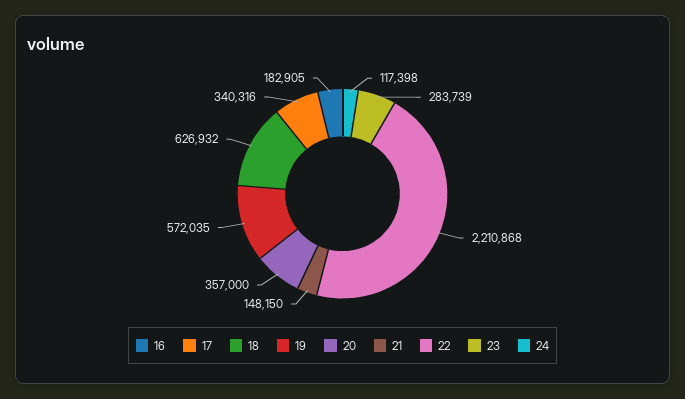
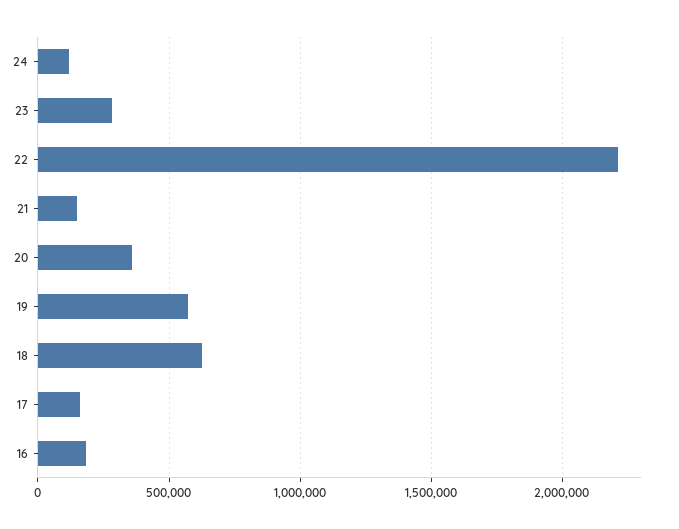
17: 340316 -> 150000

